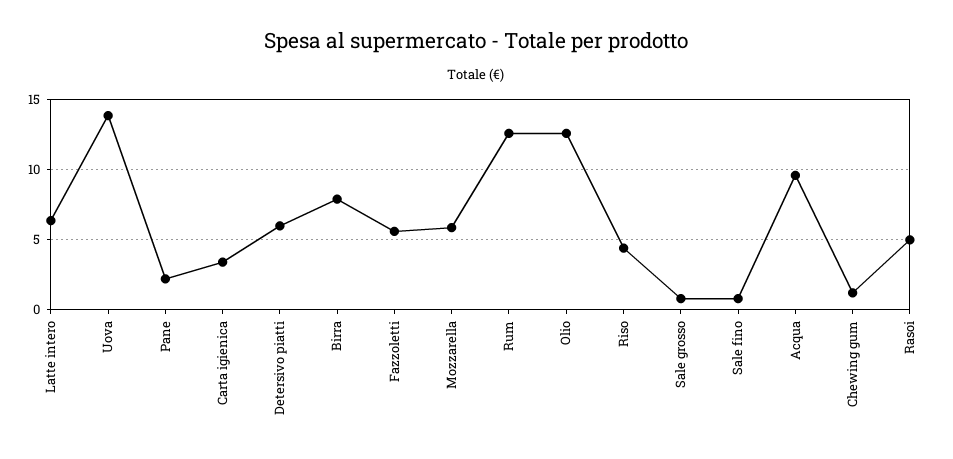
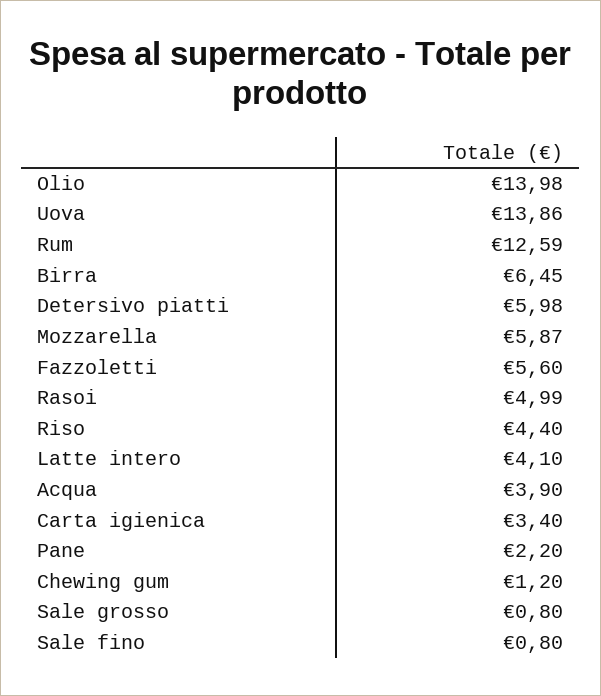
Latte intero: 6.5 -> 4.1
Birra: 8 -> 6.45
Olio: 12.5 -> 13.98
Acqua: 9.5 -> 3.9

